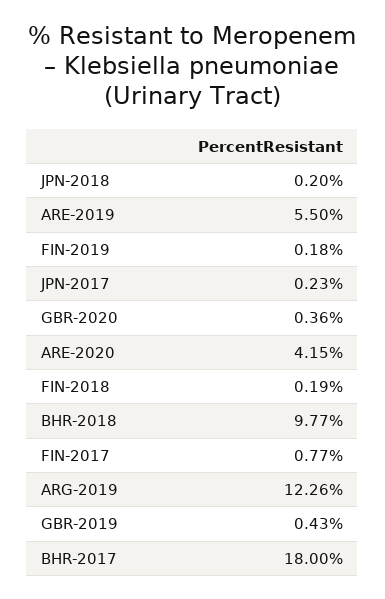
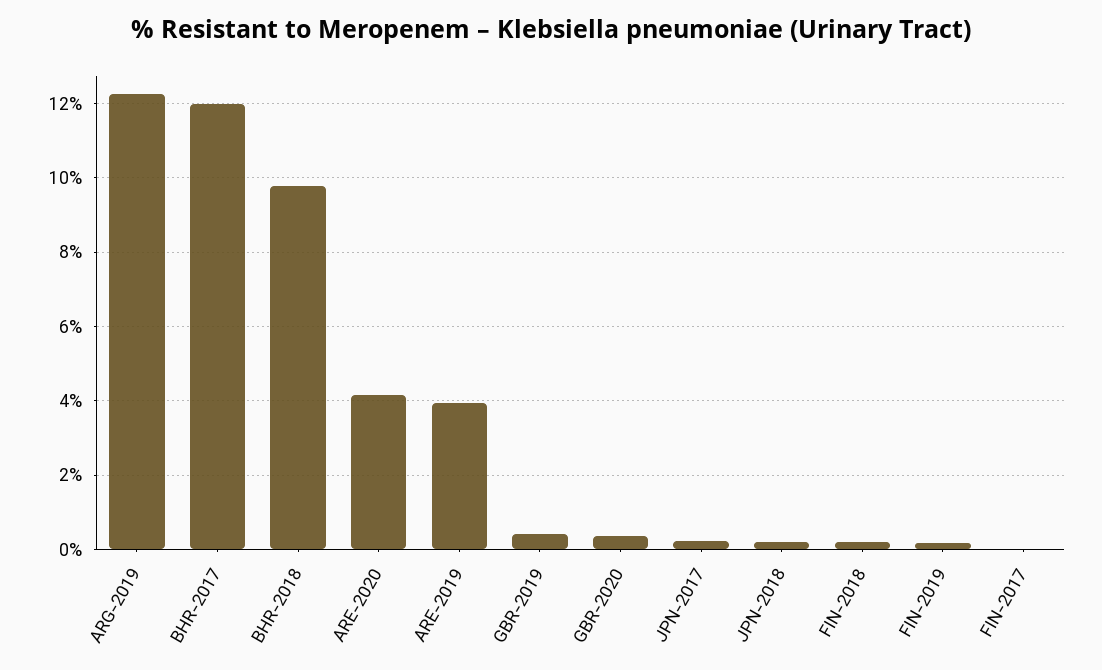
ARE-2019: 5.5 -> 4
FIN-2017: 0.77 -> 0
BHR-2017: 18 -> 12

